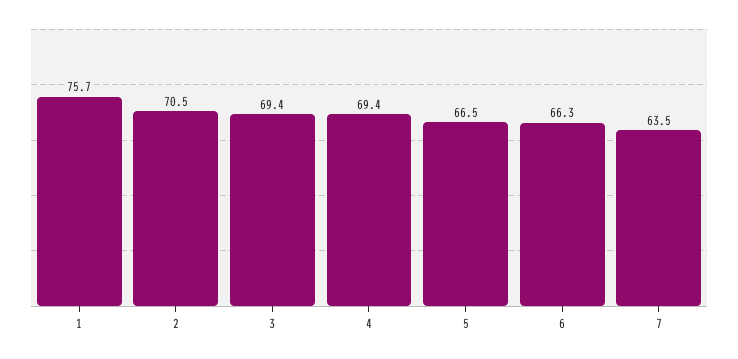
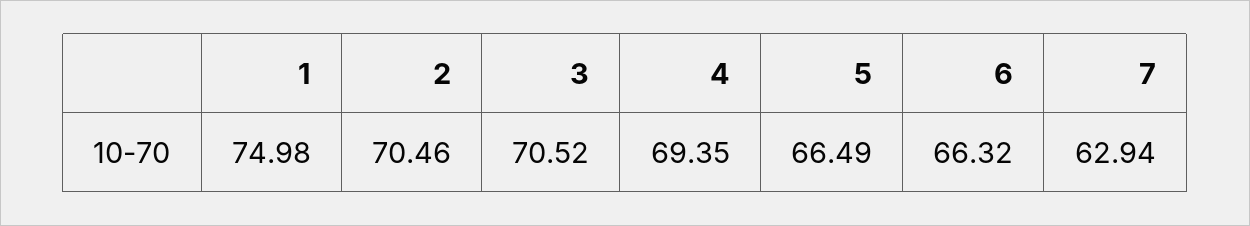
1: 75.7 -> 74.98
3: 69.4 -> 70.52
7: 63.5 -> 62.94

